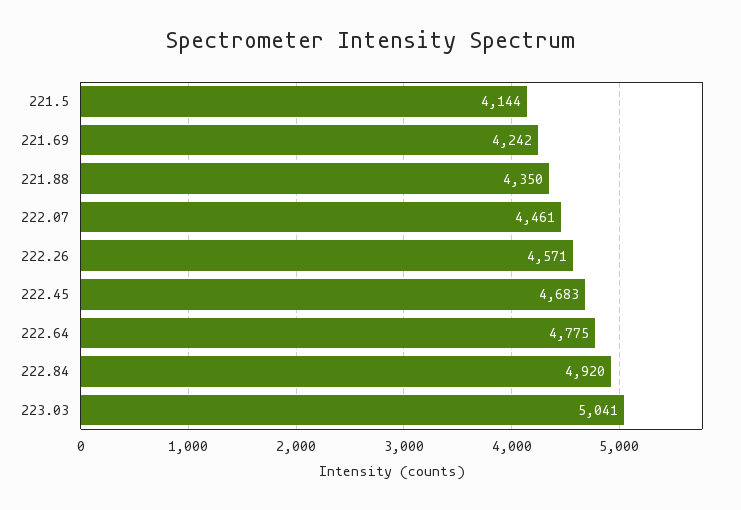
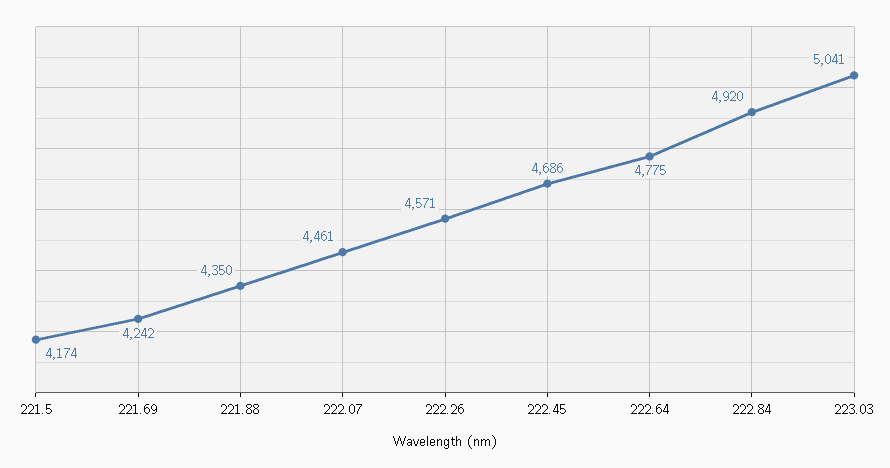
221.5: 4144 -> 4174
222.45: 4683 -> 4686

